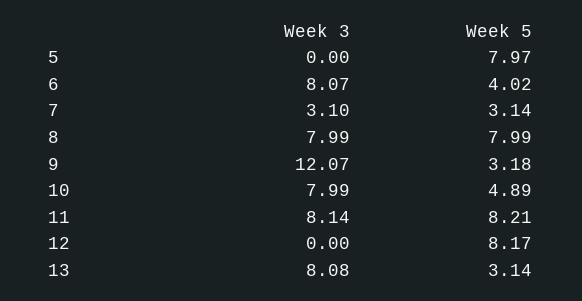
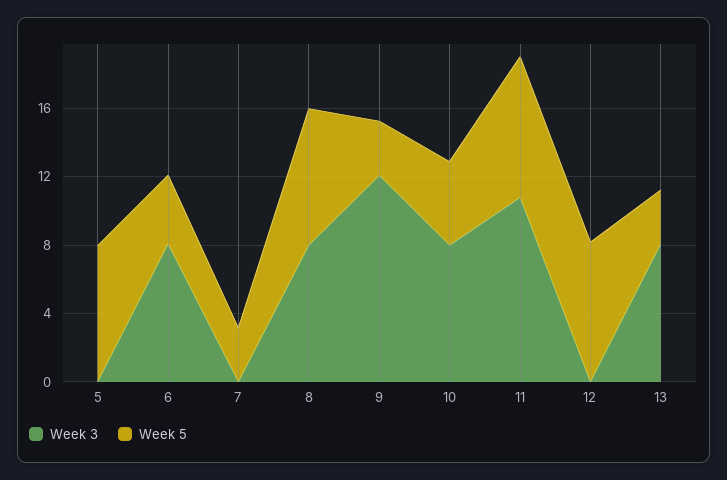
Week 3, 7: 3.1 -> 0
Week 3, 11: 8.14 -> 11

